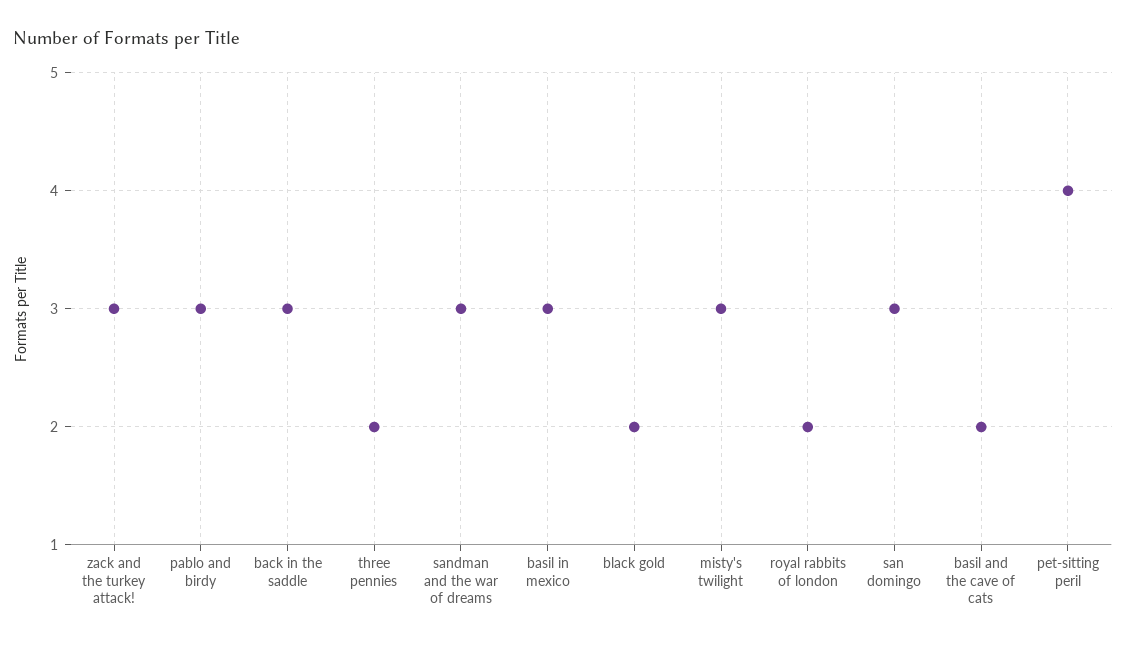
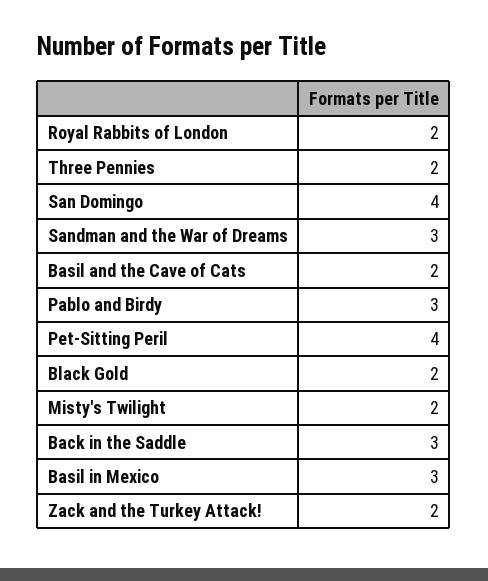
zack and the turkey attack!: 3 -> 2
misty's twilight: 3 -> 2
san domingo: 3 -> 4

